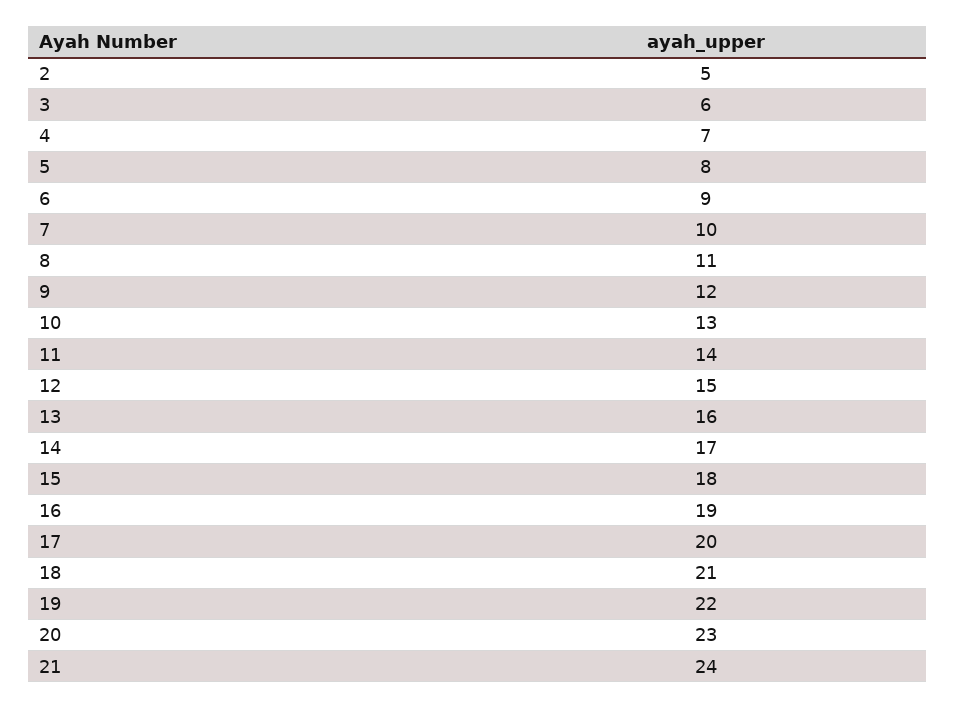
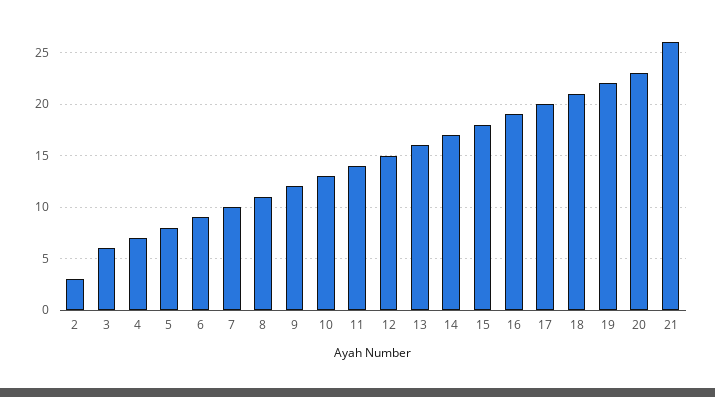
2: 5 -> 3
21: 24 -> 26

